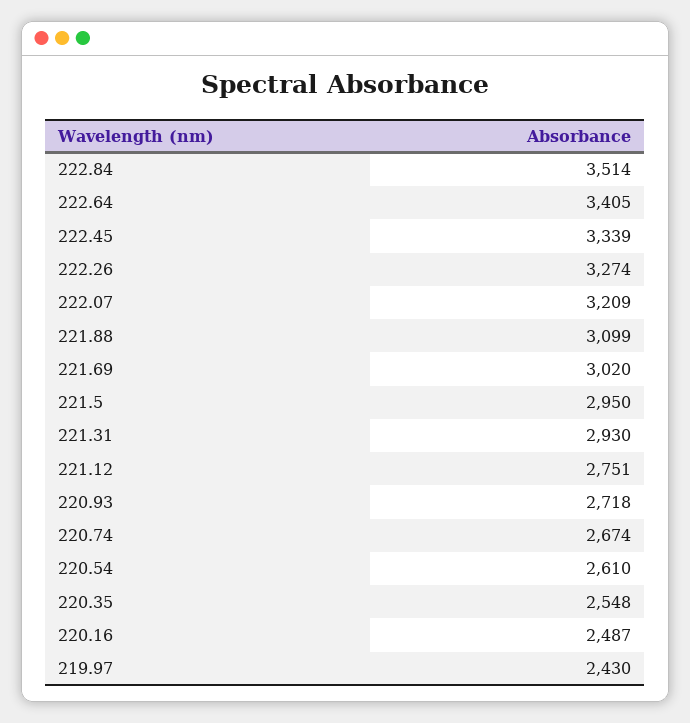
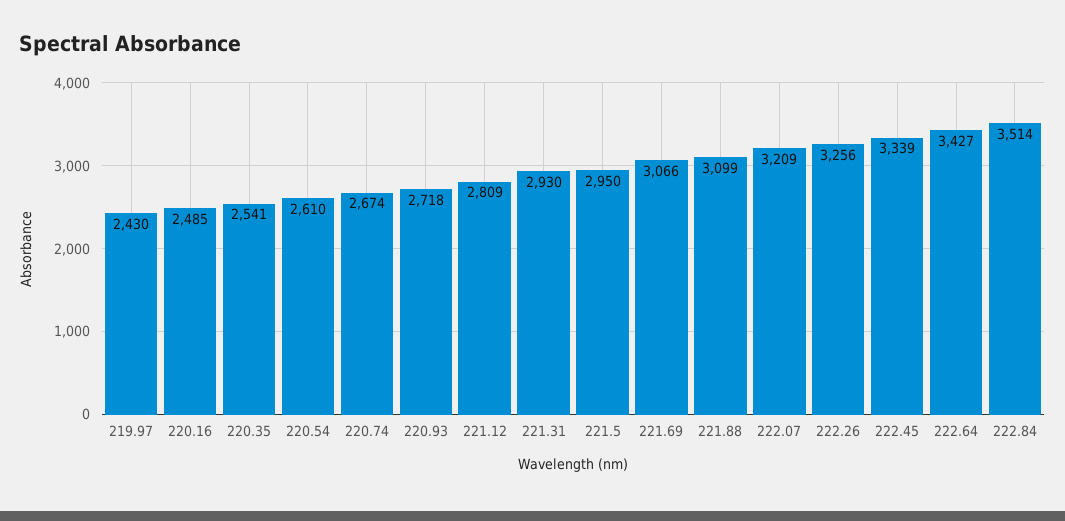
222.64: 3405 -> 3427
222.26: 3274 -> 3256
221.69: 3020 -> 3066
221.12: 2751 -> 2809
220.35: 2548 -> 2541
220.16: 2487 -> 2485

